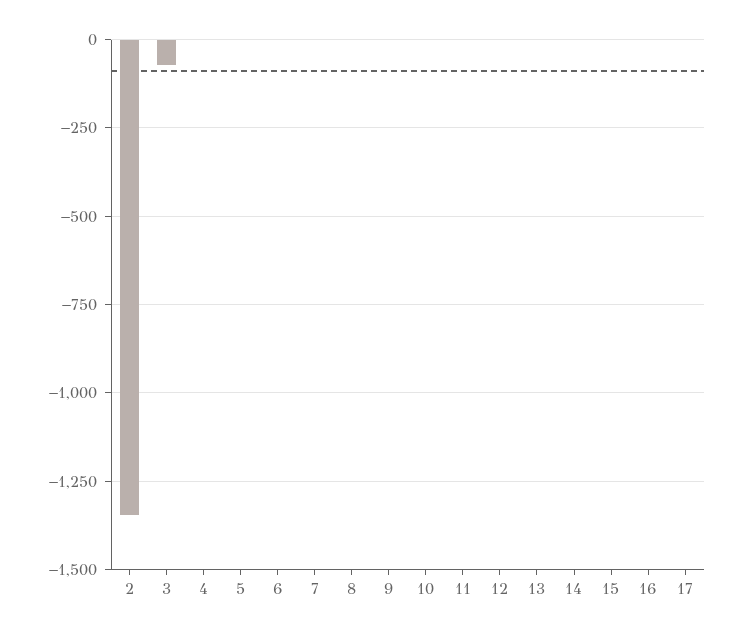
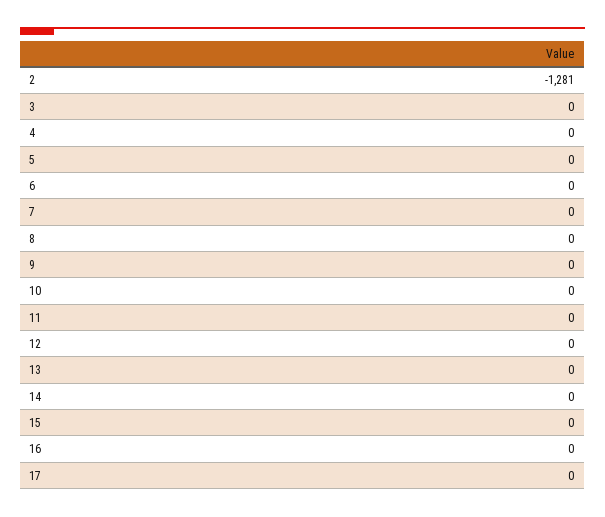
2: -1350 -> -1281
3: -75 -> 0

